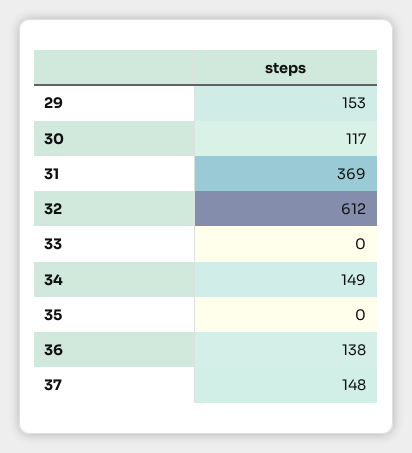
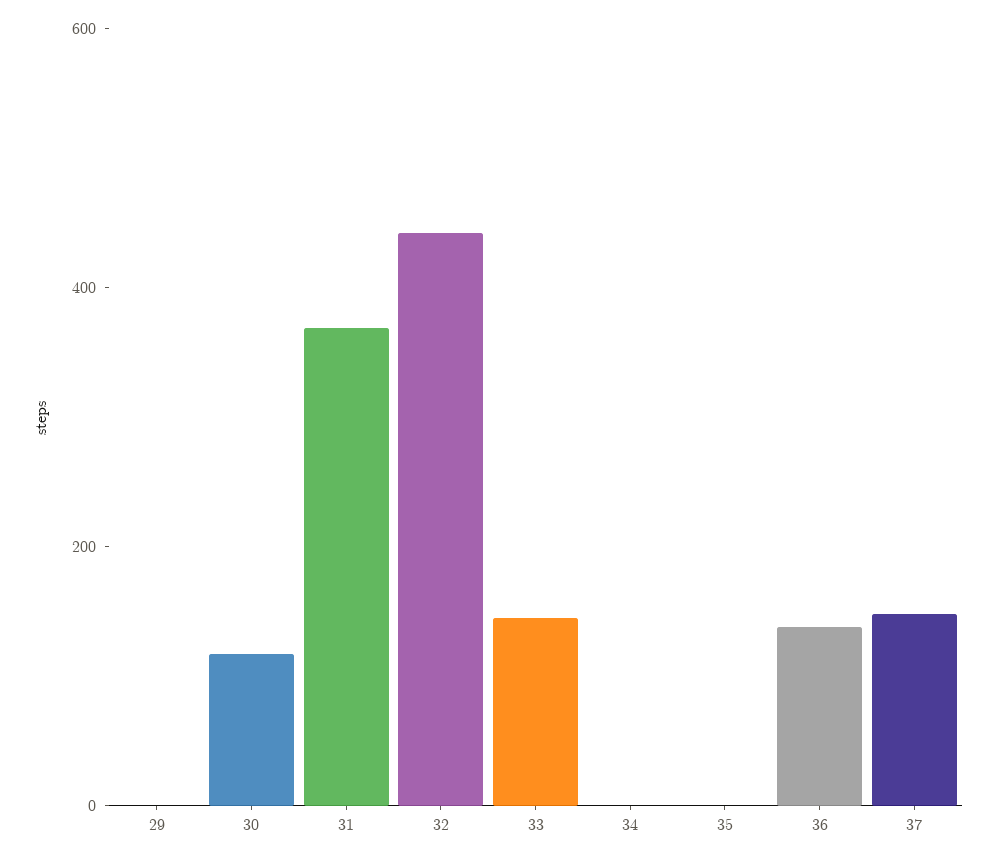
29: 153 -> 0
32: 612 -> 450
33: 0 -> 150
34: 149 -> 0

